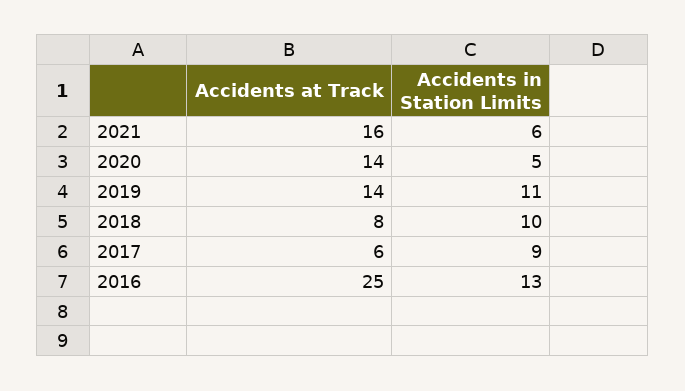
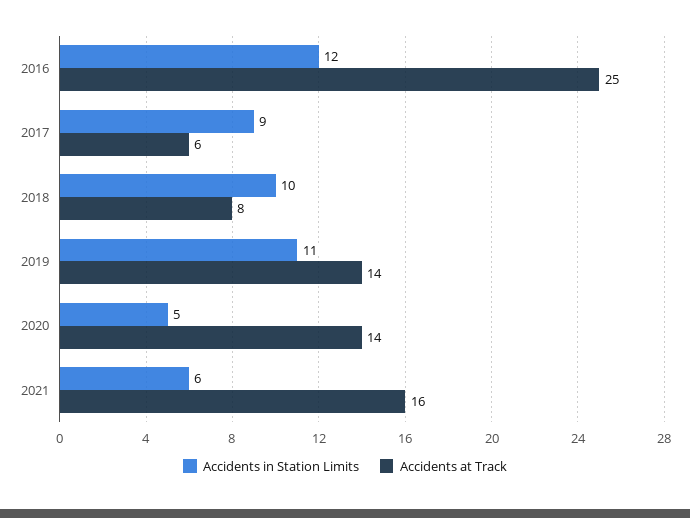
Accidents in Station Limits, 2016: 13 -> 12

